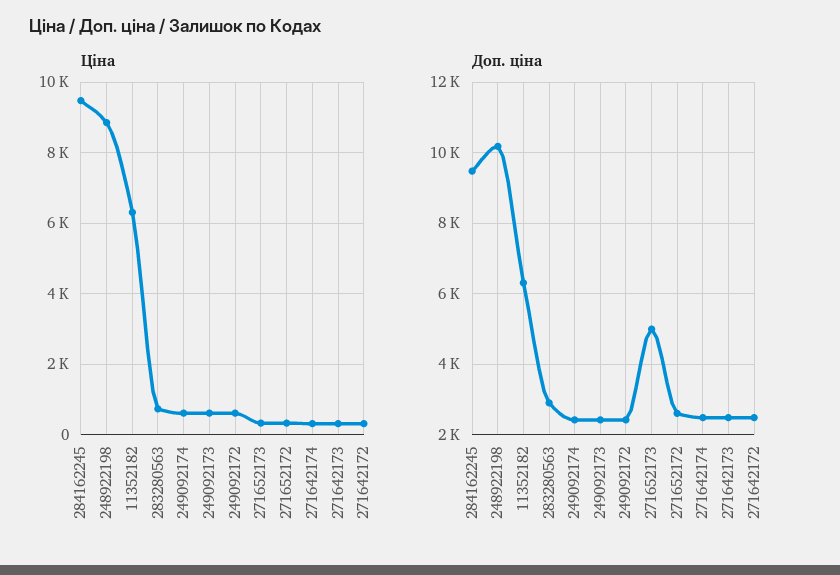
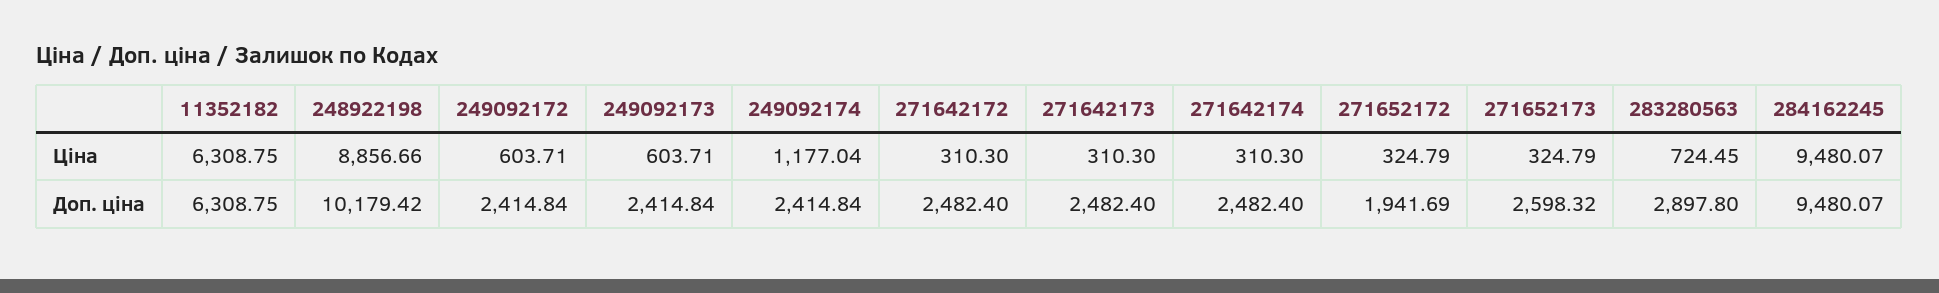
Ціна, 249092174: 600 -> 1177.04
Доп. ціна, 271652173: 5000 -> 2598.32
Доп. ціна, 271652172: 2600 -> 1941.69

